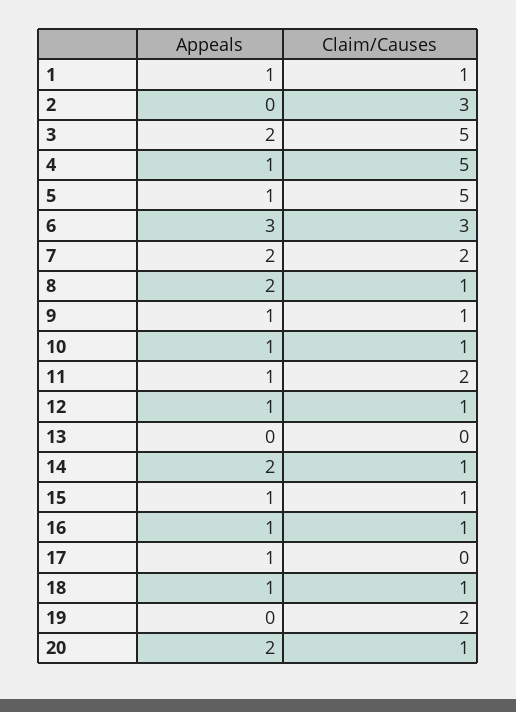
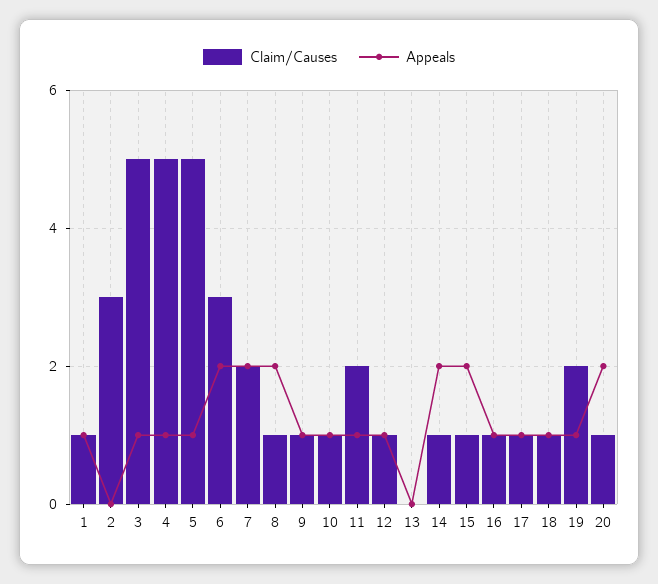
Appeals, 3: 2 -> 1
Appeals, 6: 3 -> 2
Appeals, 15: 1 -> 2
Claim/Causes, 17: 0 -> 1
Appeals, 19: 0 -> 1

